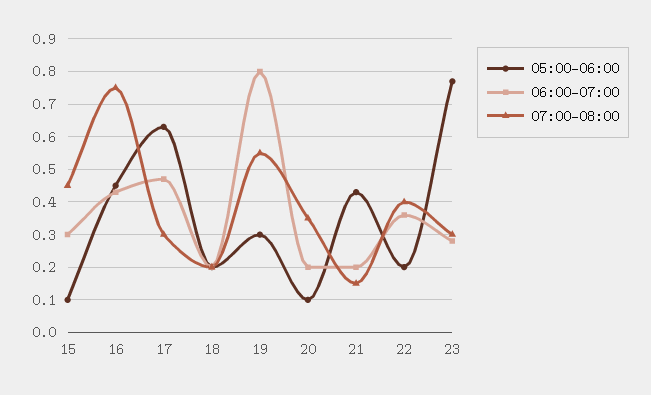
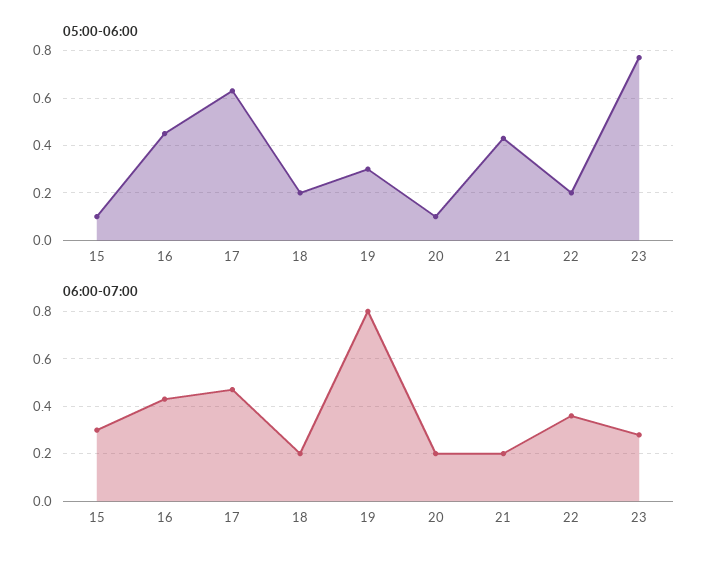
07:00-08:00, 15: 0.45 -> none
07:00-08:00, 16: 0.75 -> none
07:00-08:00, 17: 0.3 -> none
07:00-08:00, 18: 0.2 -> none
07:00-08:00, 19: 0.55 -> none
07:00-08:00, 20: 0.35 -> none
07:00-08:00, 21: 0.15 -> none
07:00-08:00, 22: 0.4 -> none
07:00-08:00, 23: 0.3 -> none

